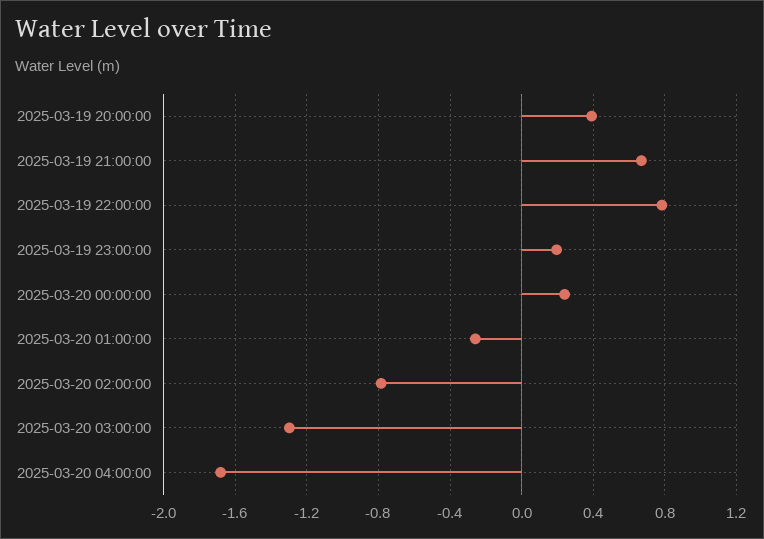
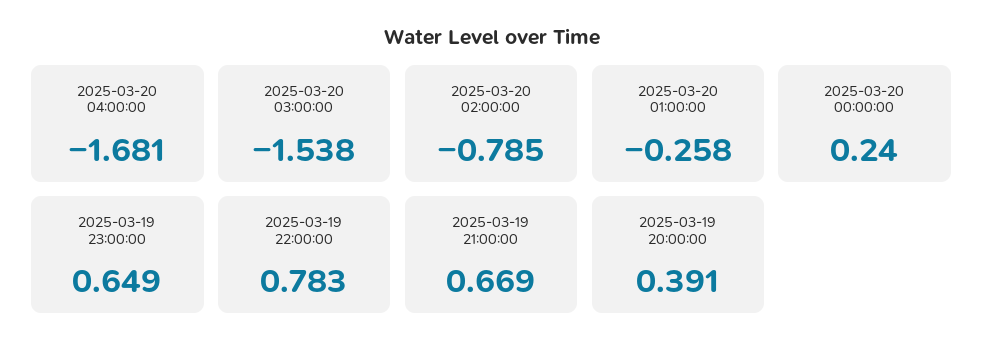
2025-03-19 23:00:00: 0.2 -> 0.649
2025-03-20 03:00:00: -1.3 -> -1.538

